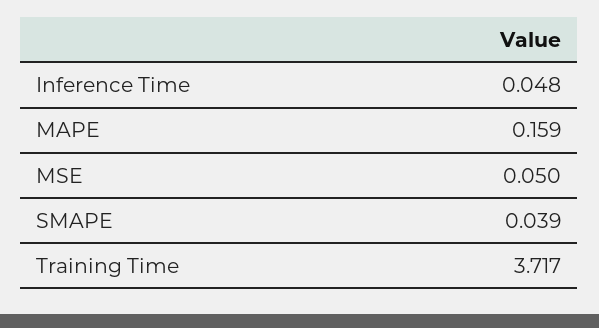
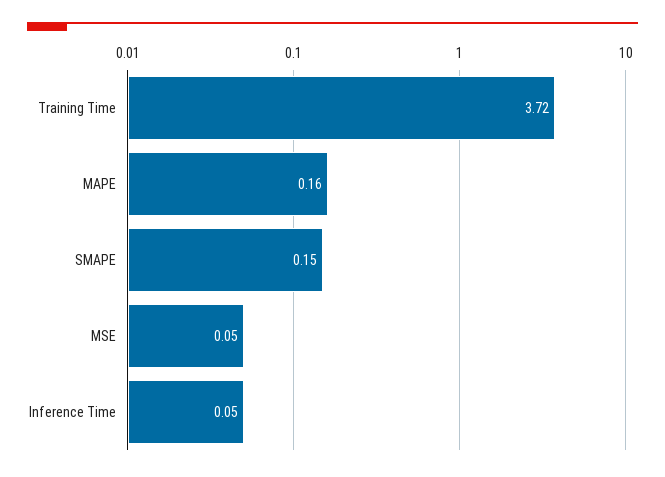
SMAPE: 0.039 -> 0.15

